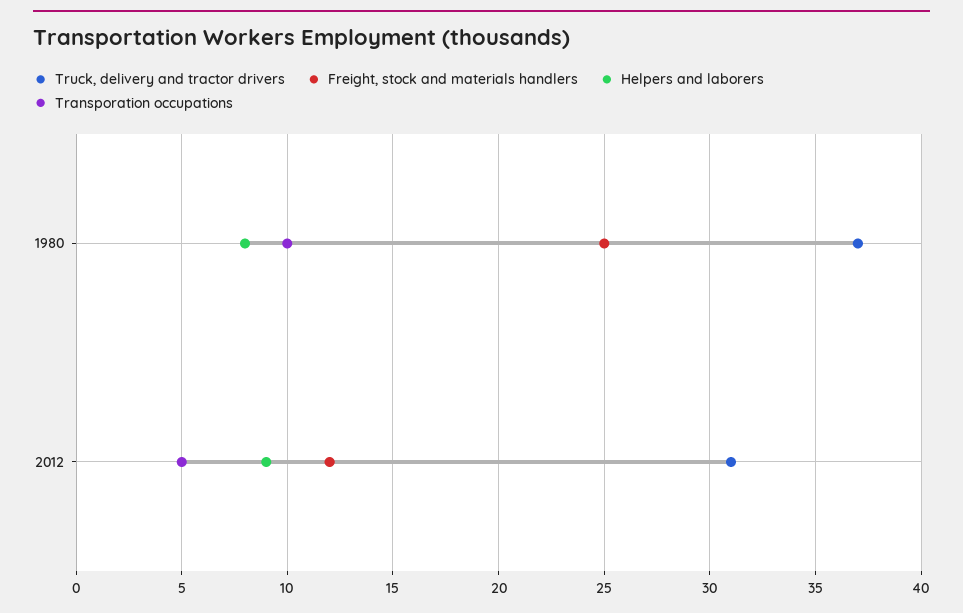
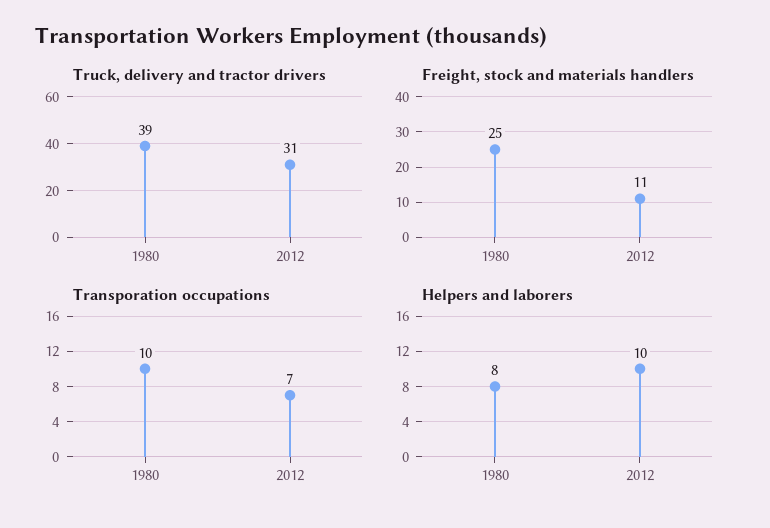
Truck, delivery and tractor drivers, 1980: 37 -> 39
Freight, stock and materials handlers, 2012: 12 -> 11
Helpers and laborers, 2012: 9 -> 10
Transporation occupations, 2012: 5 -> 7

